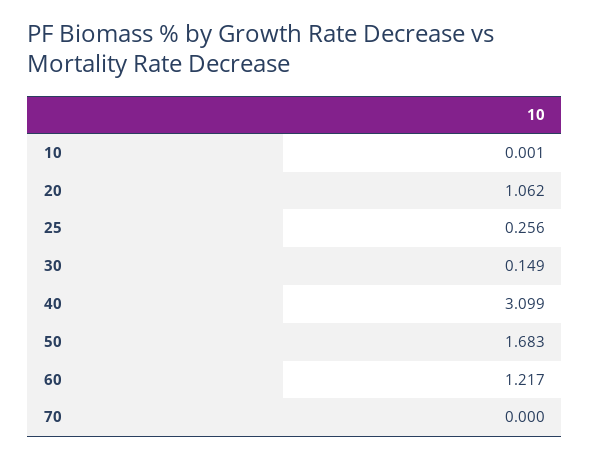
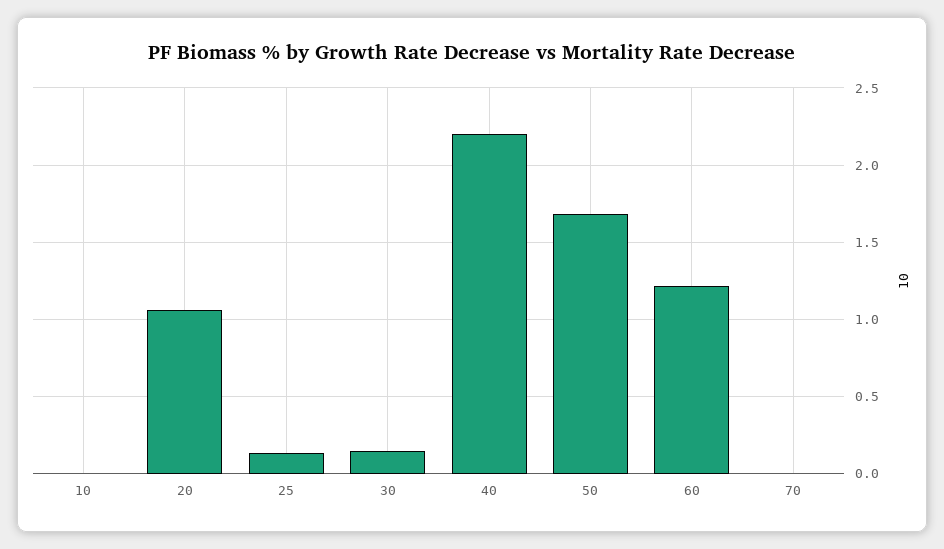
25: 0.256 -> 0.15
40: 3.099 -> 2.2

